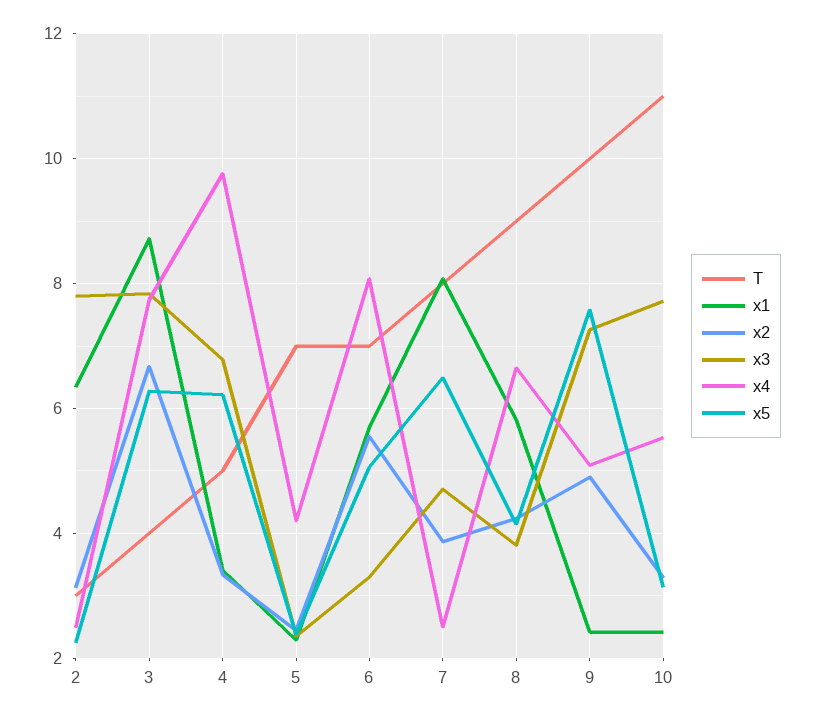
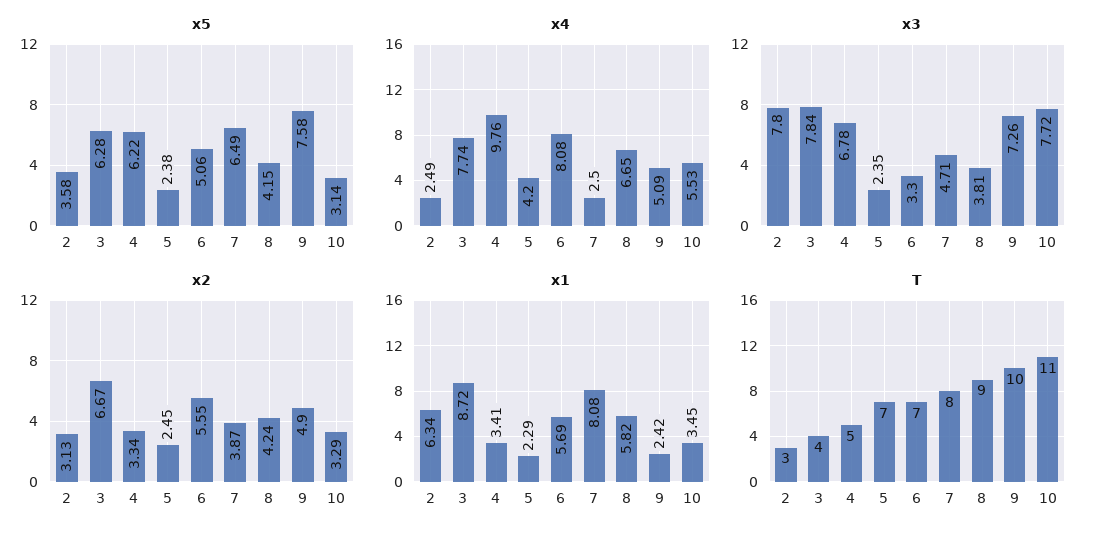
x5, 2: 2.2 -> 3.58
x1, 10: 2.4 -> 3.45

